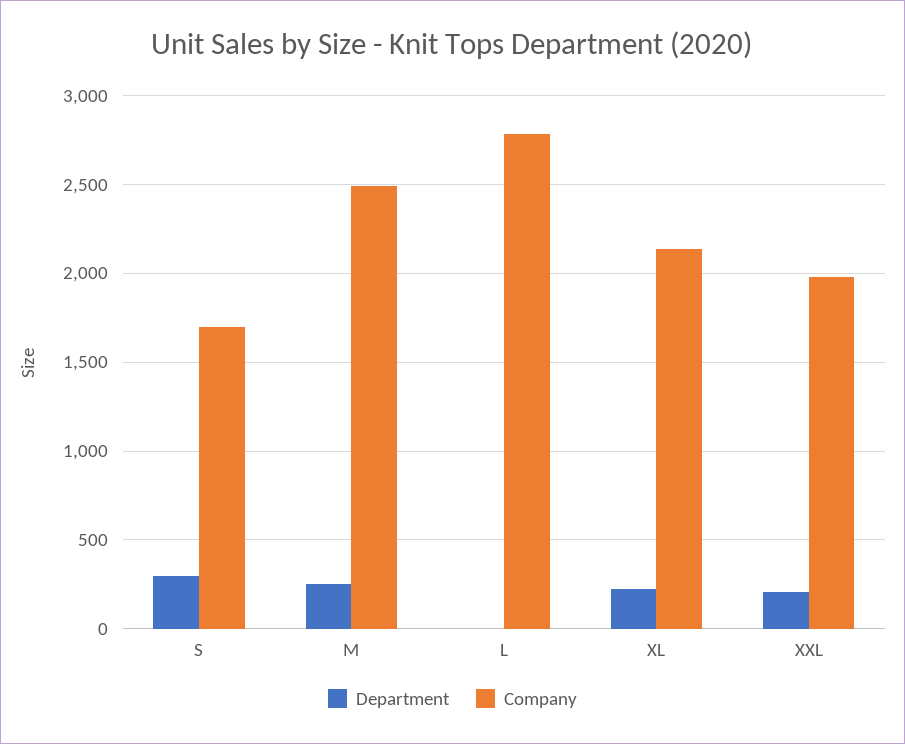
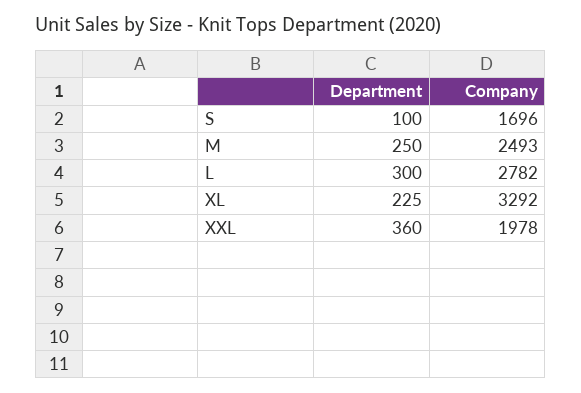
Department, S: 300 -> 100
Department, L: 0 -> 300
Company, XL: 2150 -> 3292
Department, XXL: 200 -> 360

